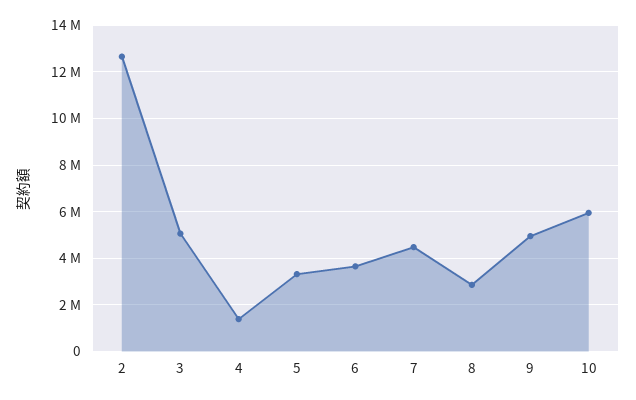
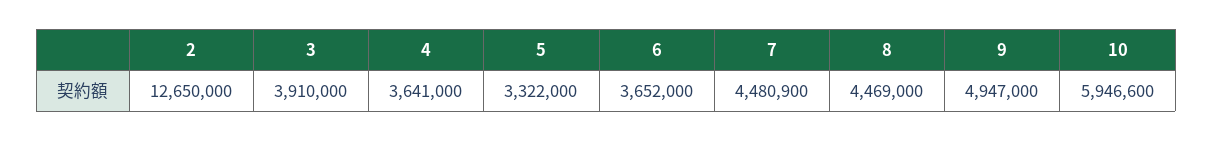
3: 5000000 -> 3910000
4: 1500000 -> 3641000
8: 3000000 -> 4469000

